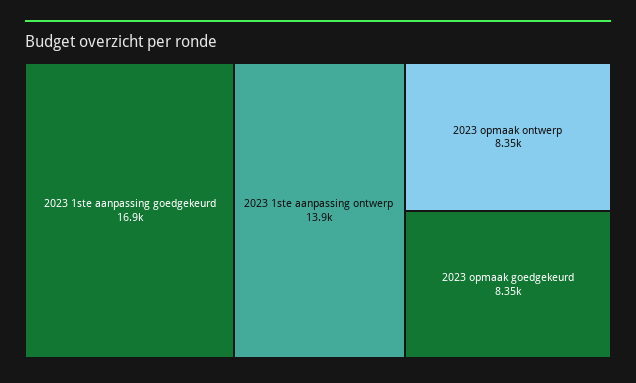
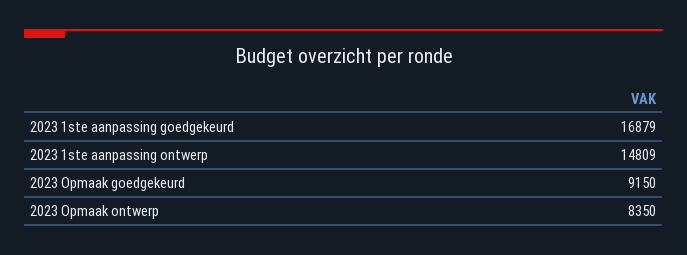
2023 1ste aanpassing ontwerp: 13900 -> 14809
2023 opmaak goedgekeurd: 8350 -> 9150

